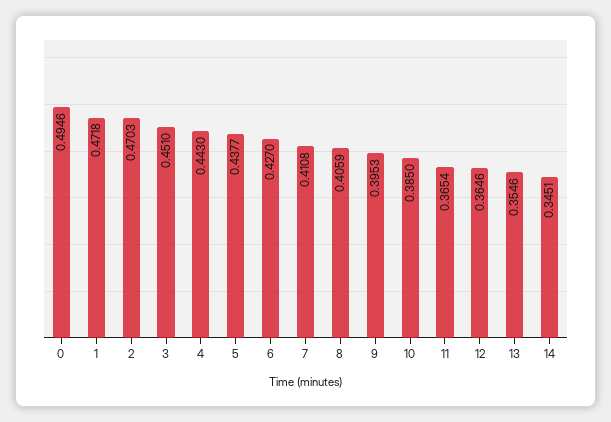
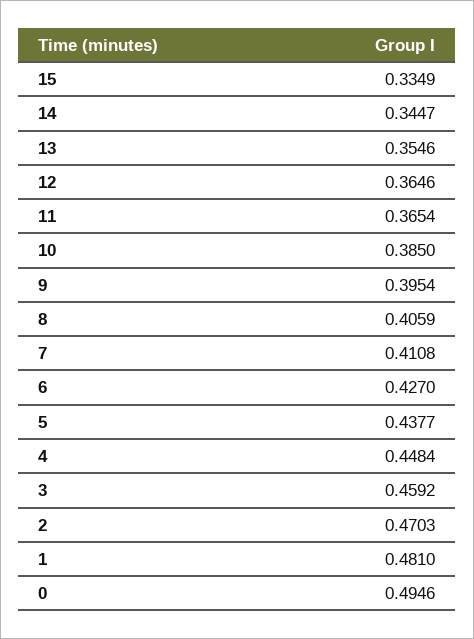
1: 0.4718 -> 0.481
3: 0.451 -> 0.4592
4: 0.443 -> 0.4484
9: 0.3953 -> 0.3954
14: 0.3451 -> 0.3447
15: none -> 0.3349

